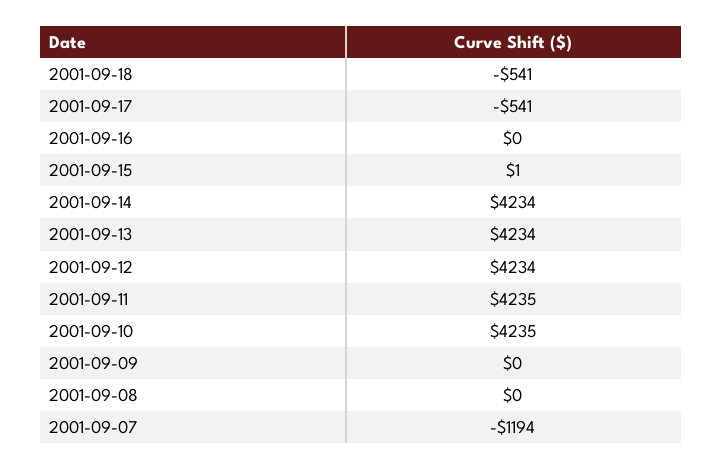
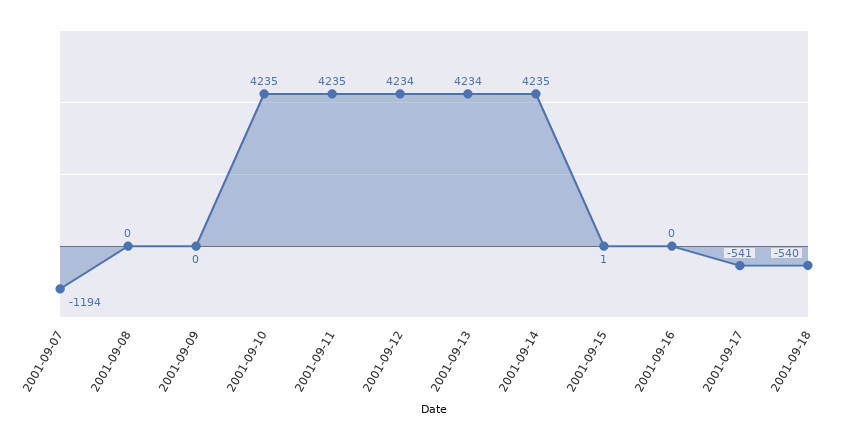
2001-09-18: -541 -> -540
2001-09-14: 4234 -> 4235

